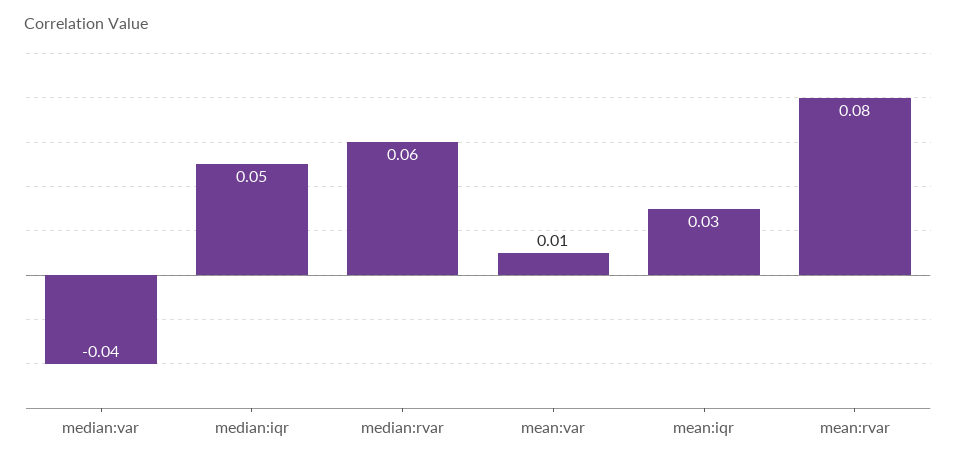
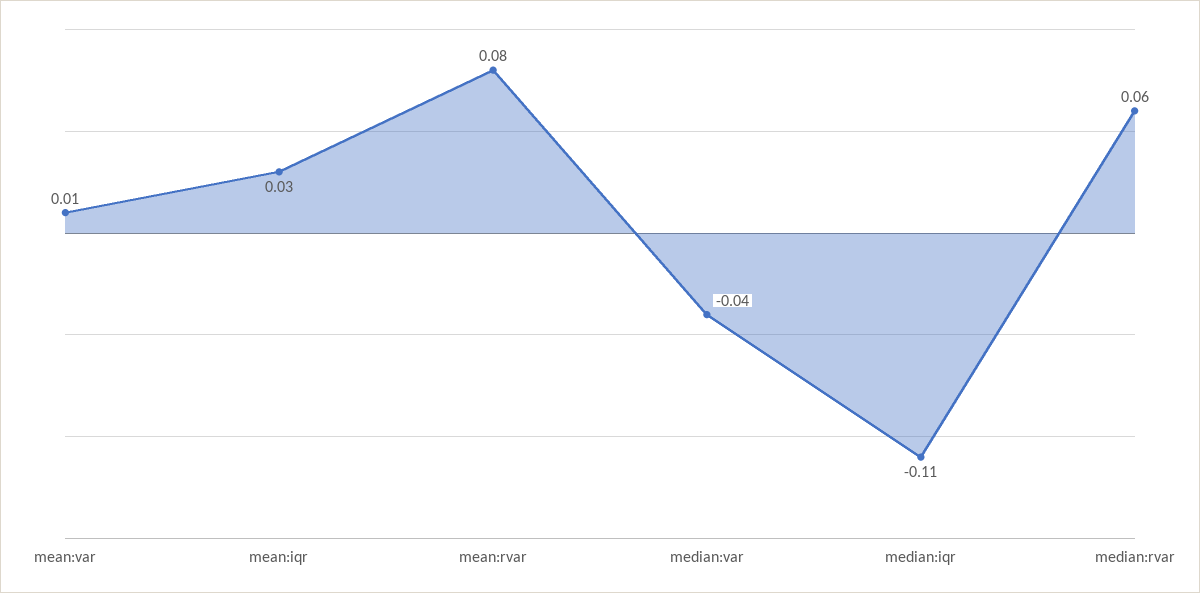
median:iqr: 0.05 -> -0.11

